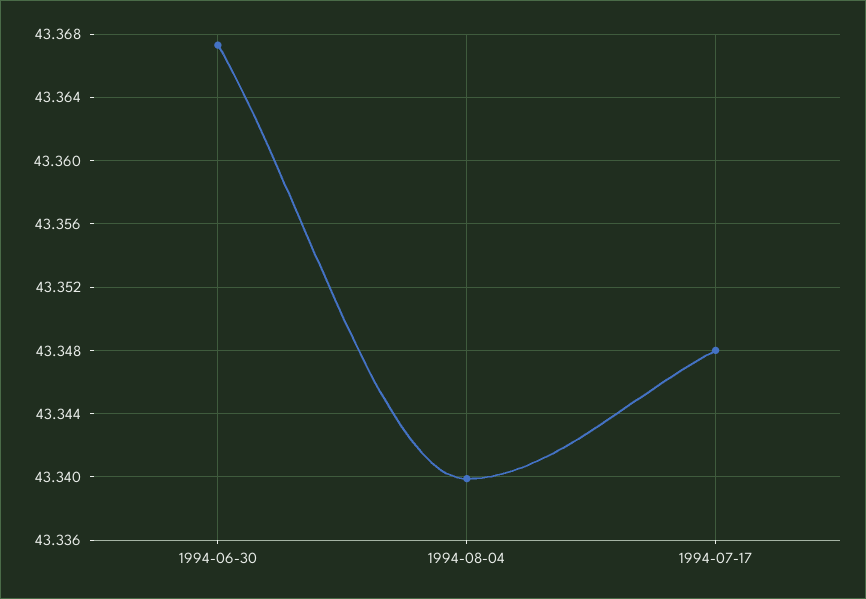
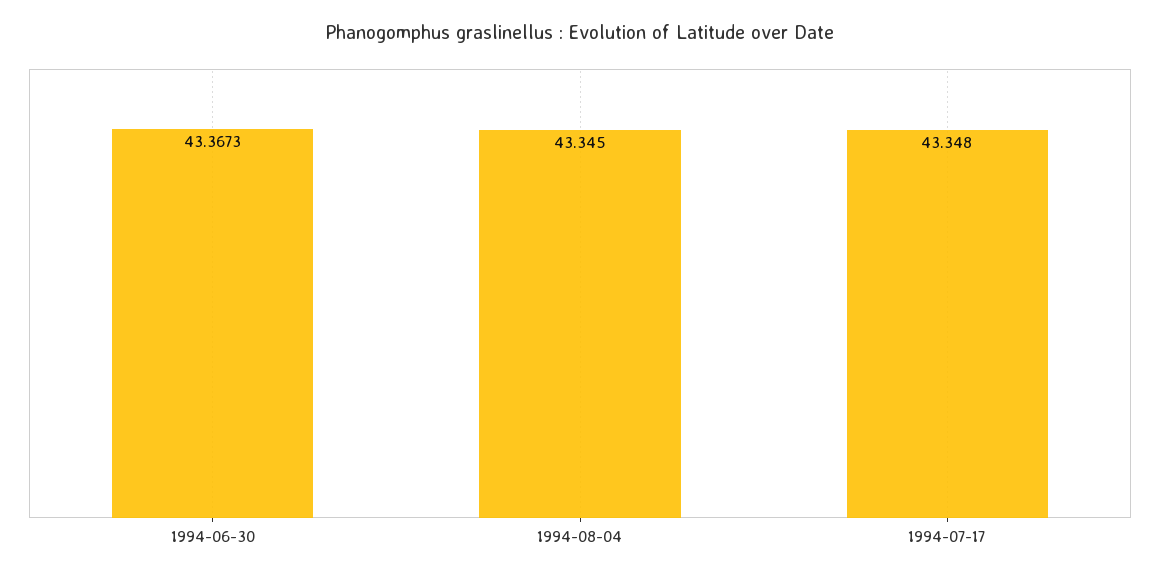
1994-08-04: 43.34 -> 43.345

